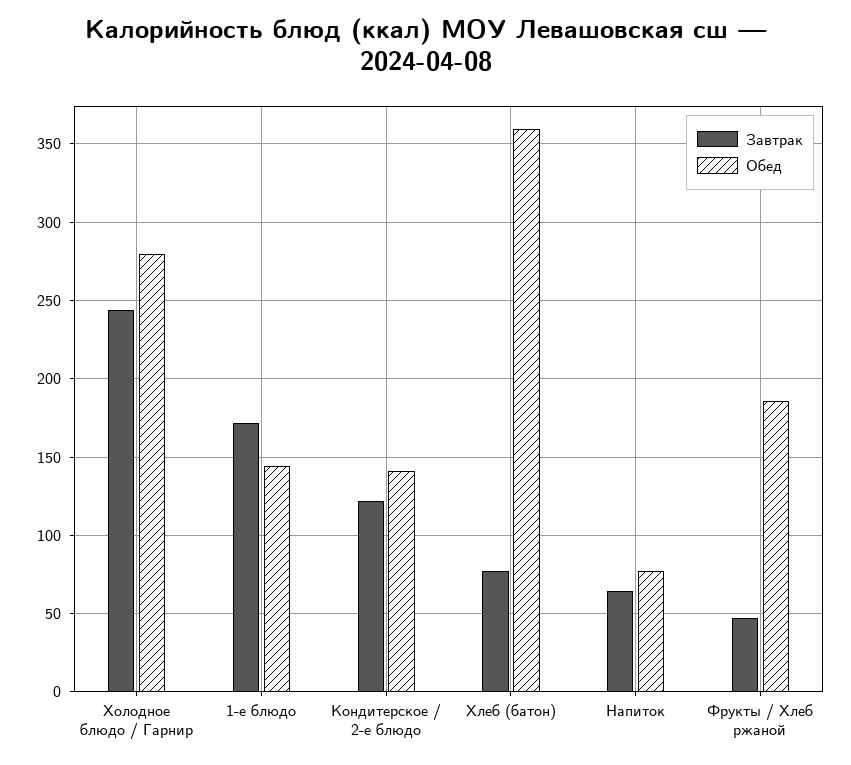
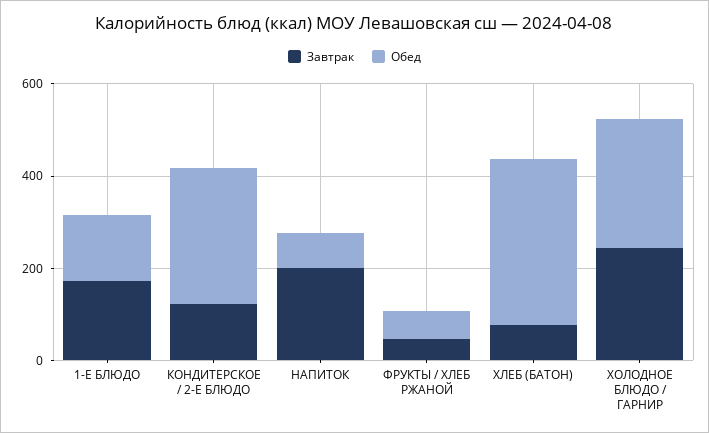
Обед, Кондитерское / 2-е блюдо: 140 -> 300
Завтрак, Напиток: 65 -> 200
Обед, Фрукты / Хлеб ржаной: 185 -> 50

